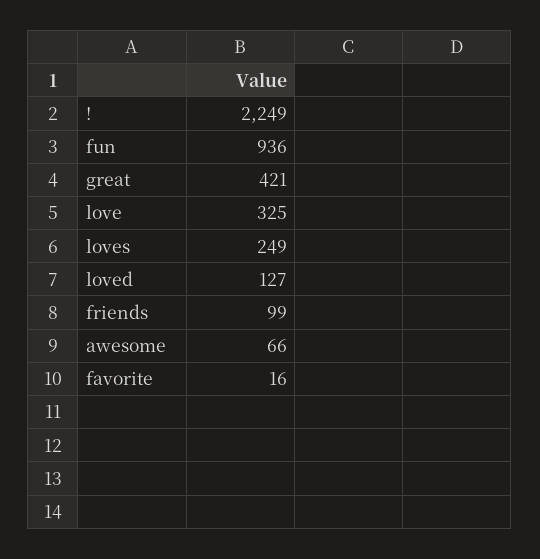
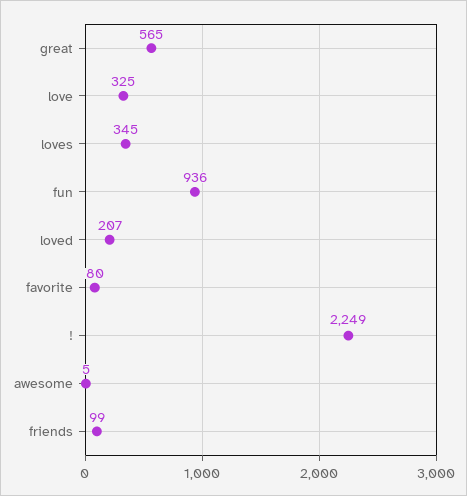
great: 421 -> 565
loves: 249 -> 345
loved: 127 -> 207
awesome: 66 -> 5
favorite: 16 -> 80

